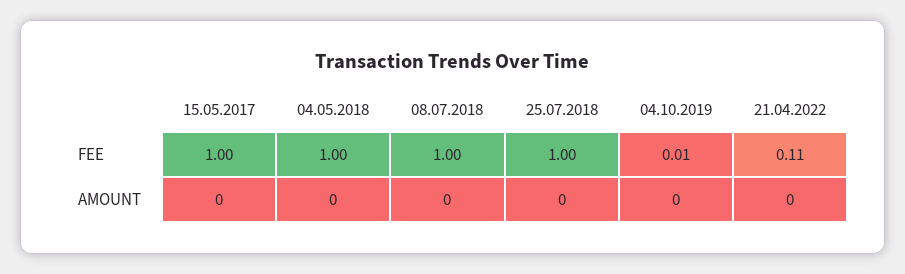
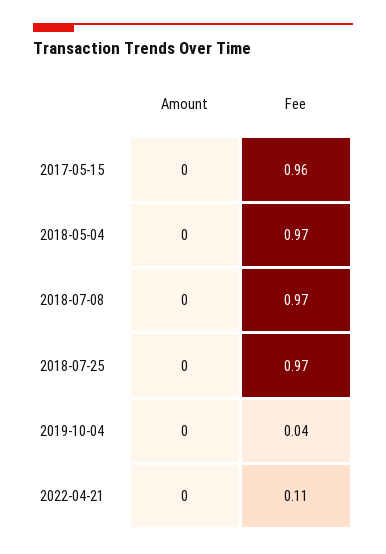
15.05.2017, FEE: 1 -> 0.96
04.05.2018, FEE: 1 -> 0.97
08.07.2018, FEE: 1 -> 0.97
25.07.2018, FEE: 1 -> 0.97
04.10.2019, FEE: 0.01 -> 0.04

